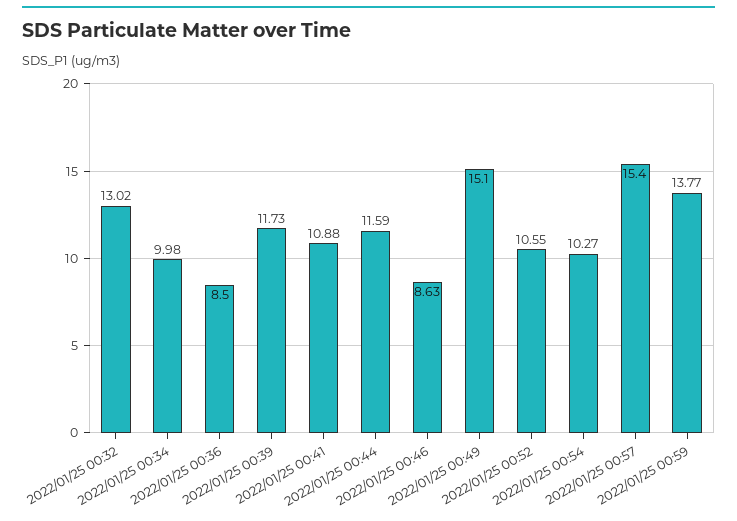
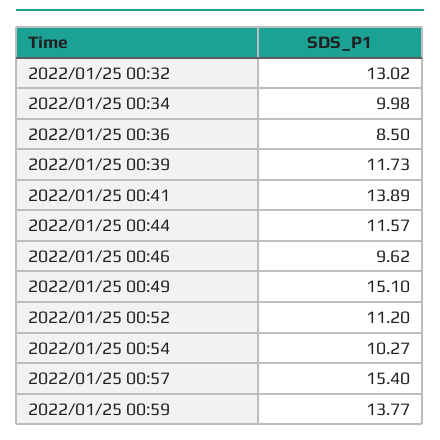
2022/01/25 00:41: 10.88 -> 13.89
2022/01/25 00:44: 11.59 -> 11.57
2022/01/25 00:46: 8.63 -> 9.62
2022/01/25 00:52: 10.55 -> 11.2

